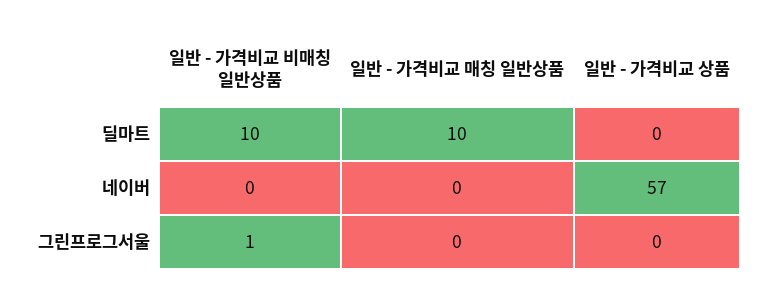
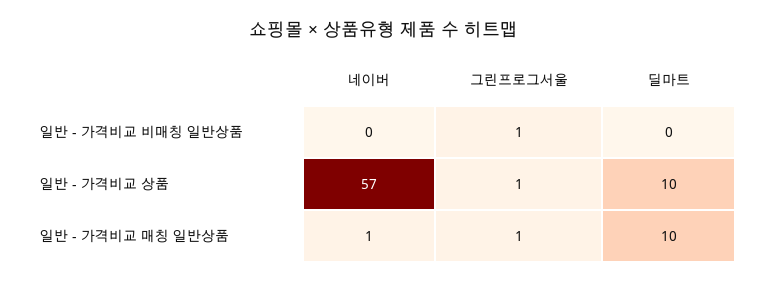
일반 - 가격비교 비매칭 일반상품, 딜마트: 10 -> 0
일반 - 가격비교 상품, 딜마트: 0 -> 10
일반 - 가격비교 매칭 일반상품, 네이버: 0 -> 1
일반 - 가격비교 매칭 일반상품, 그린프로그서울: 0 -> 1
일반 - 가격비교 상품, 그린프로그서울: 0 -> 1

